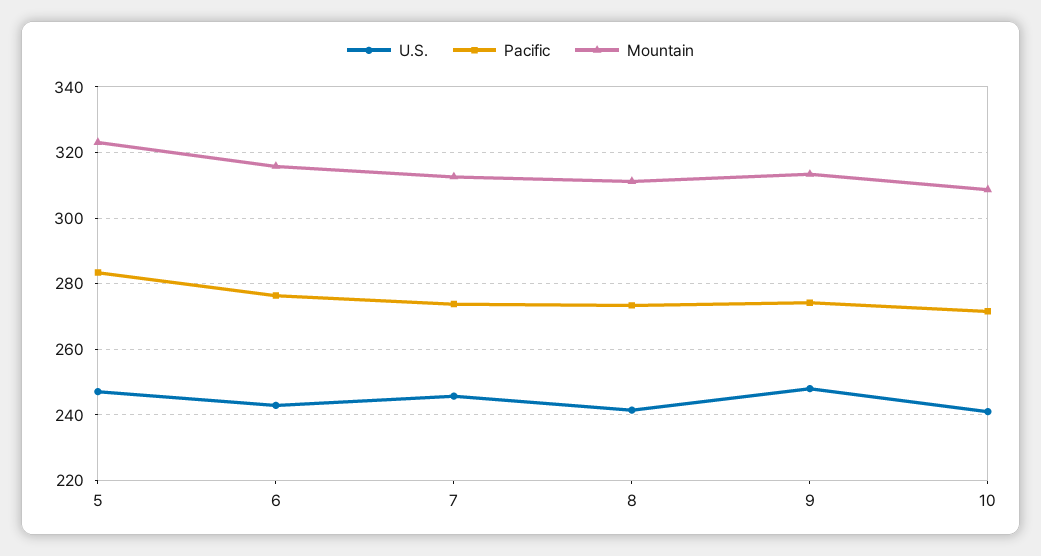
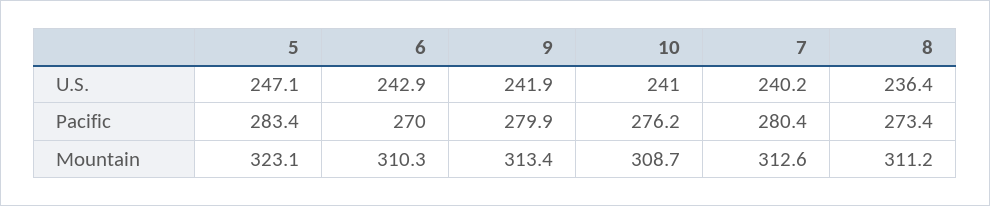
Pacific, 6: 276 -> 270
Mountain, 6: 316 -> 310.3
U.S., 7: 246 -> 240.2
Pacific, 7: 274 -> 280.4
U.S., 8: 242 -> 236.4
U.S., 9: 248 -> 241.9
Pacific, 9: 274 -> 279.9
Pacific, 10: 272 -> 276.2

